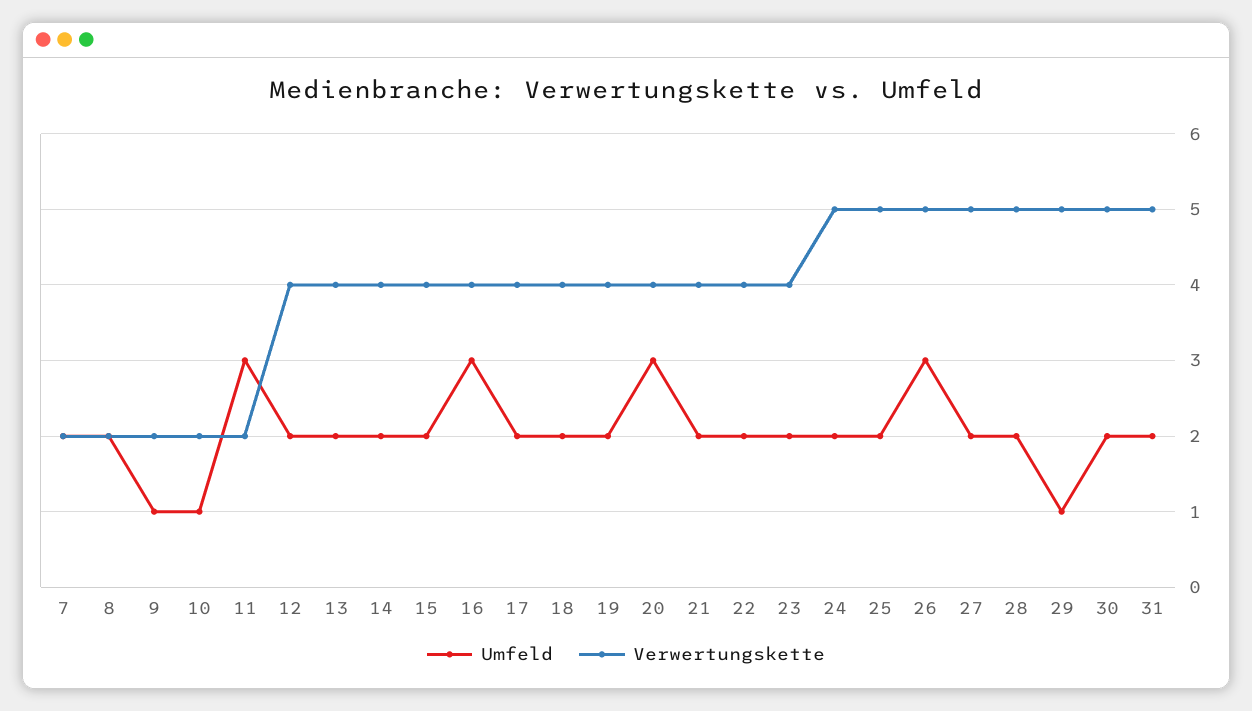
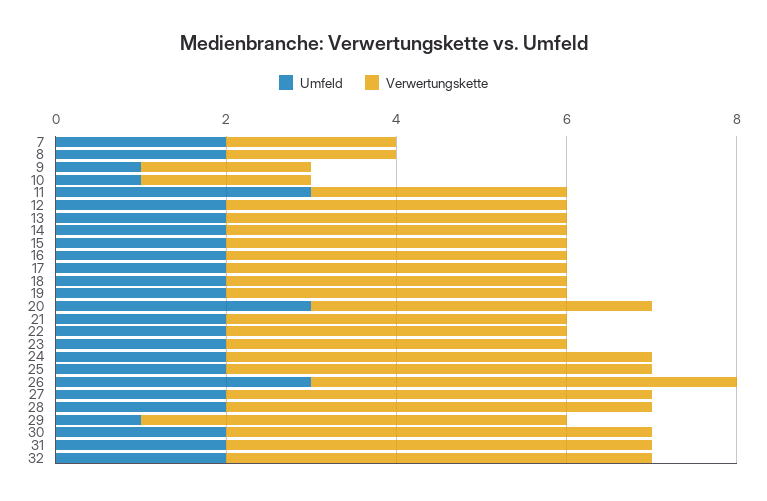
Verwertungskette, 11: 2 -> 3
Umfeld, 16: 3 -> 2
Umfeld, 32: none -> 2
Verwertungskette, 32: none -> 5

